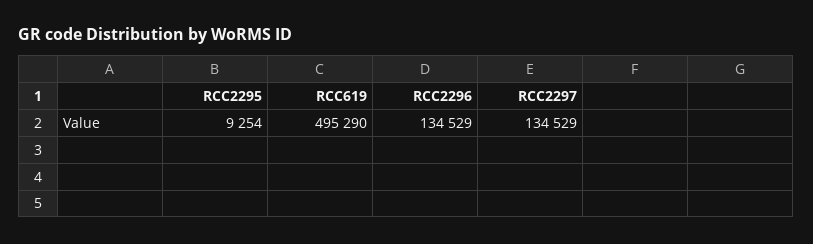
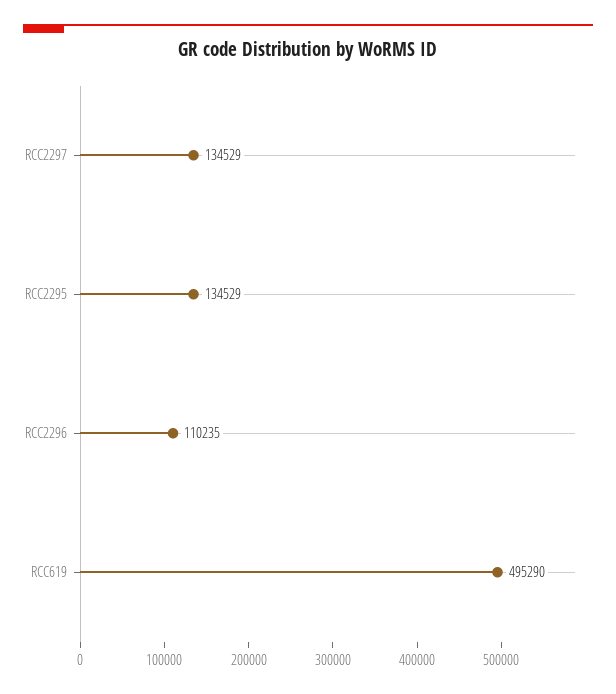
RCC2295: 9254 -> 134529
RCC2296: 134529 -> 110235

